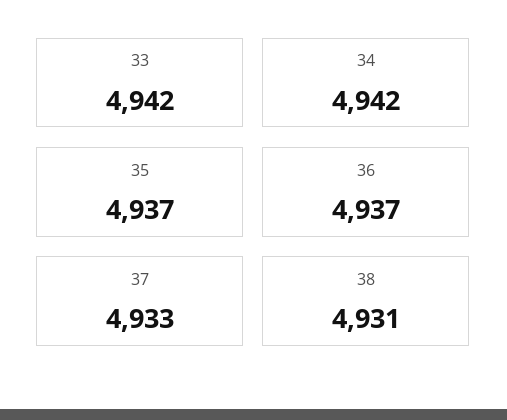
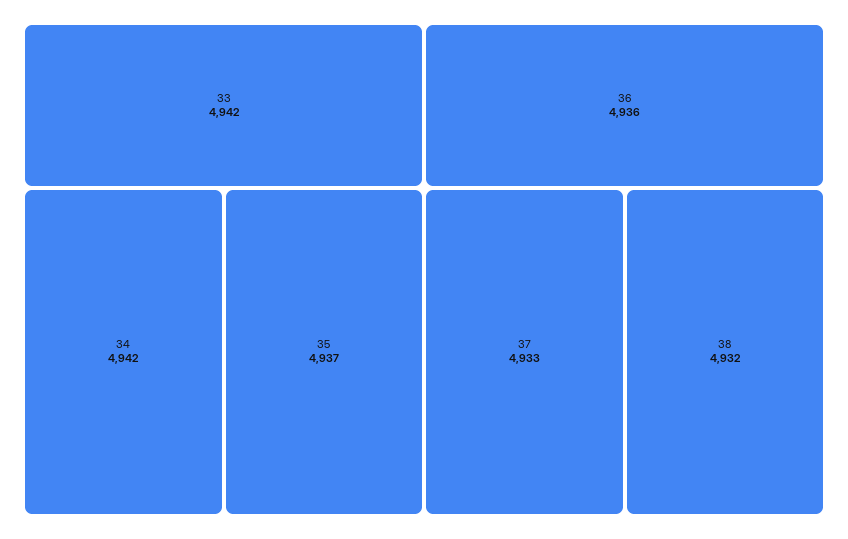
36: 4937 -> 4936
38: 4931 -> 4932

